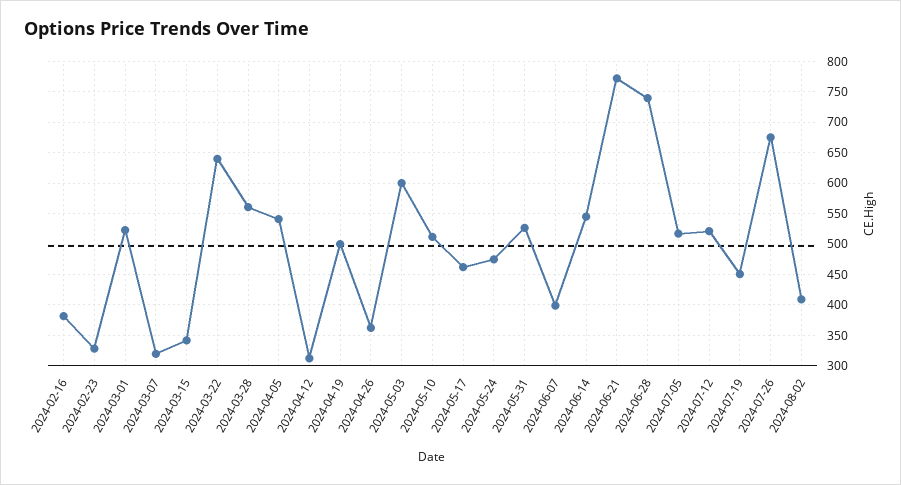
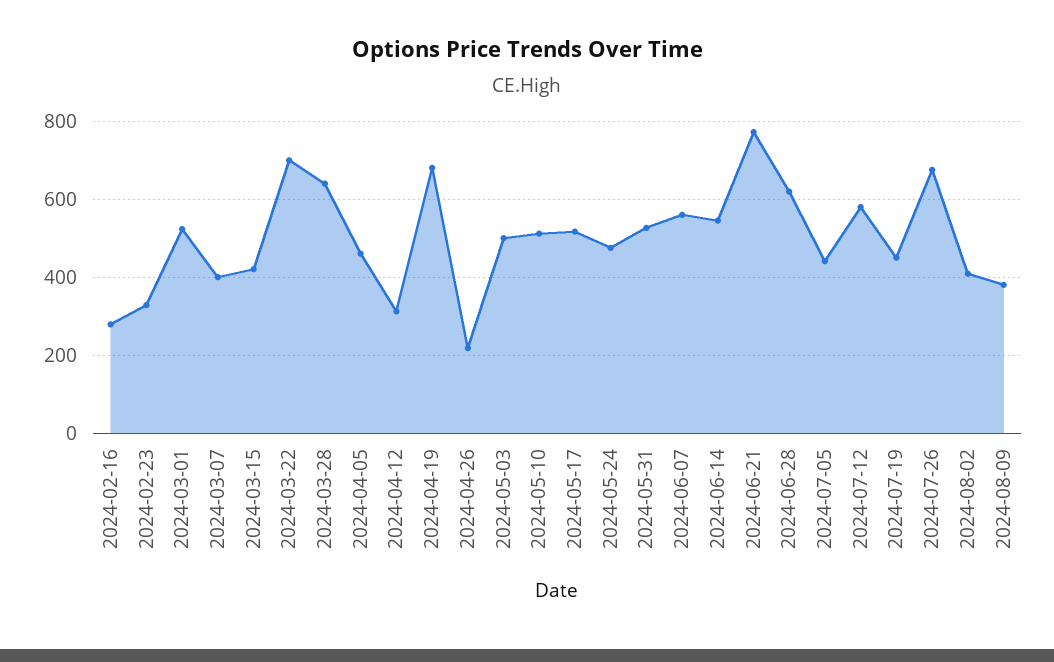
2024-02-16: 380 -> 280
2024-03-07: 320 -> 400
2024-03-15: 340 -> 420
2024-03-22: 640 -> 700
2024-03-28: 560 -> 640
2024-04-05: 540 -> 460
2024-04-19: 500 -> 680
2024-04-26: 360 -> 220
2024-05-03: 600 -> 500
2024-05-17: 460 -> 520
2024-06-07: 400 -> 560
2024-06-28: 740 -> 620
2024-07-05: 520 -> 440
2024-07-12: 520 -> 580
2024-08-09: none -> 380

